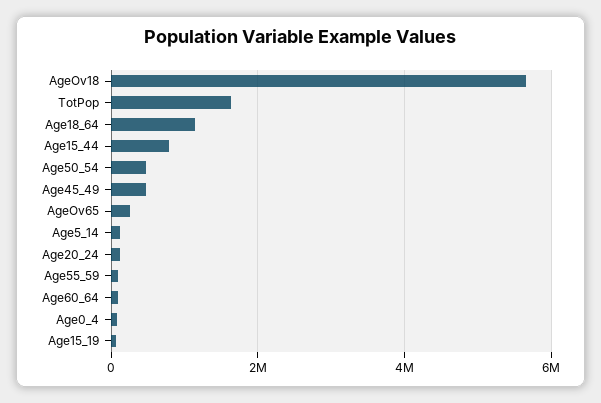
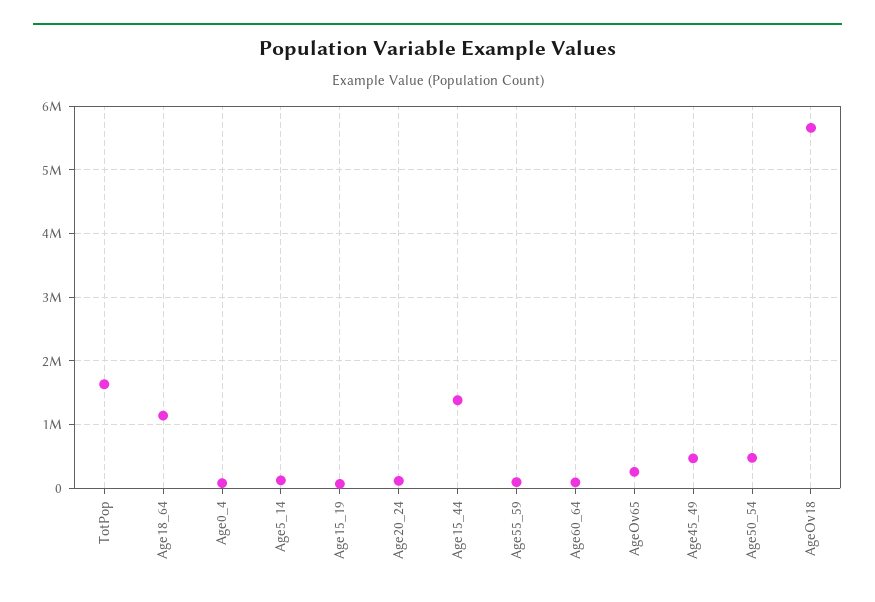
Age15_44: 800000 -> 1400000

